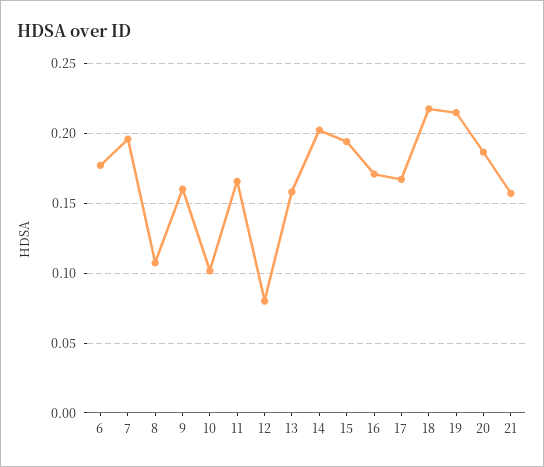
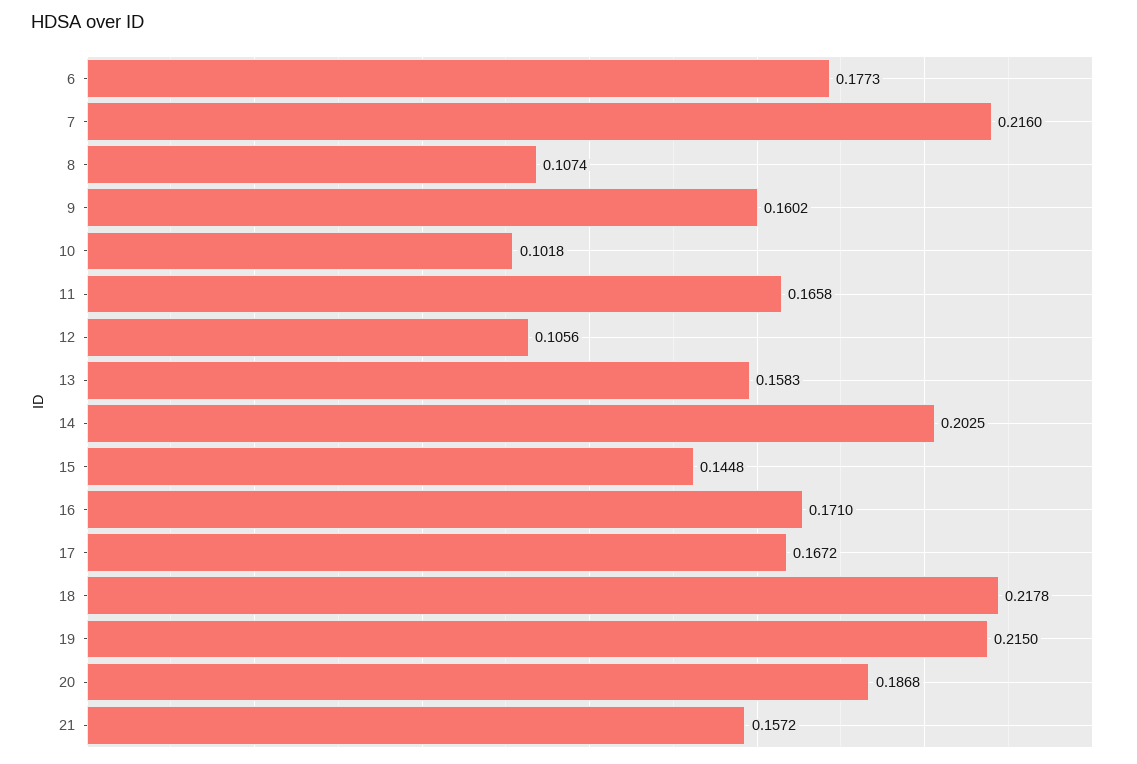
7: 0.195 -> 0.216
12: 0.08 -> 0.1056
15: 0.195 -> 0.1448

